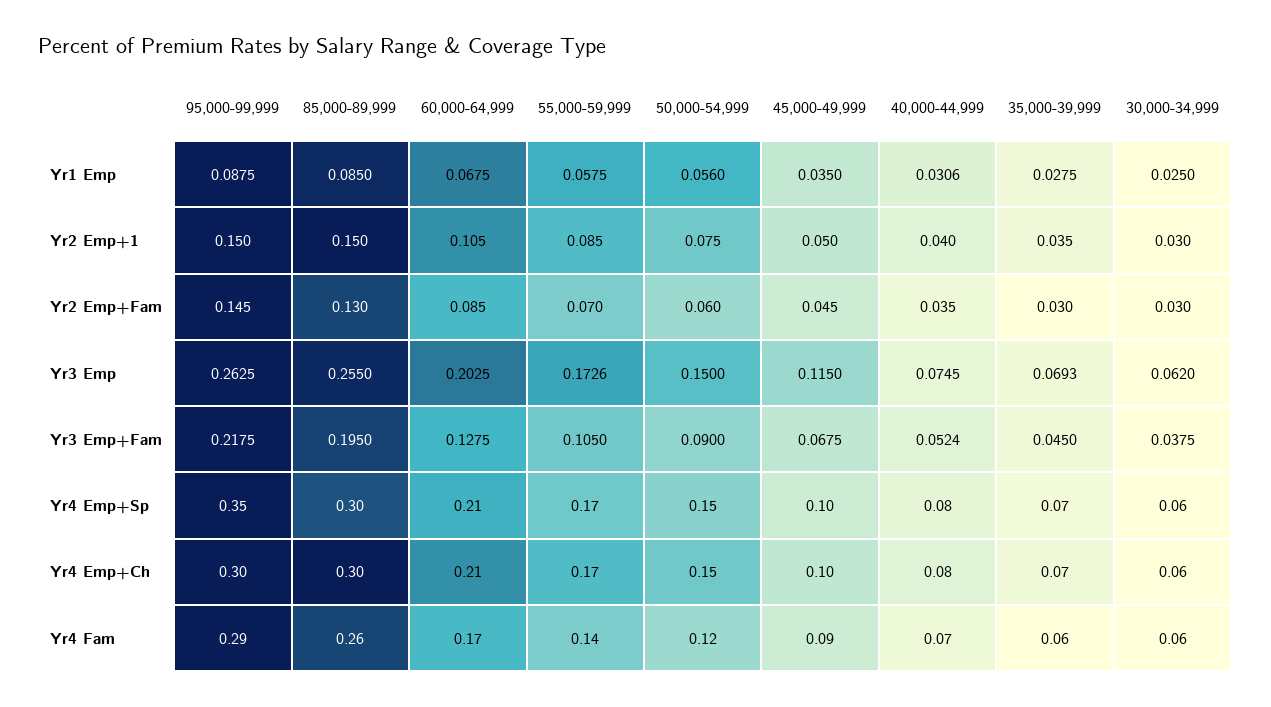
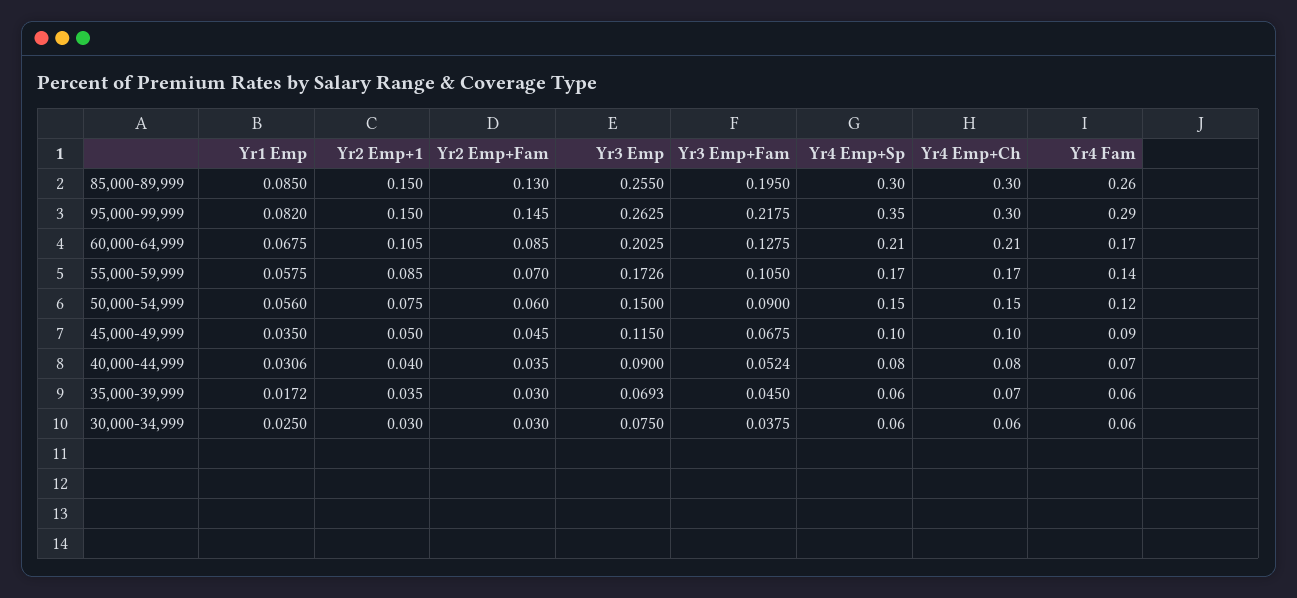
95,000-99,999, Yr1 Emp: 0.0875 -> 0.082
35,000-39,999, Yr1 Emp: 0.0275 -> 0.0172
40,000-44,999, Yr3 Emp: 0.0745 -> 0.09
30,000-34,999, Yr3 Emp: 0.062 -> 0.075
35,000-39,999, Yr4 Emp+Sp: 0.07 -> 0.06

